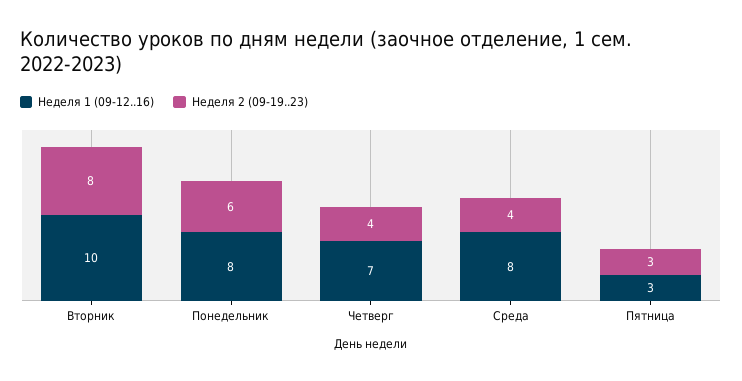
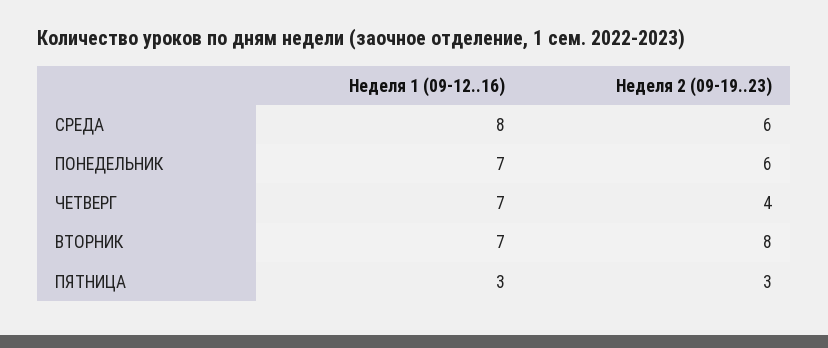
Неделя 1 (09-12..16), Вторник: 10 -> 7
Неделя 1 (09-12..16), Понедельник: 8 -> 7
Неделя 2 (09-19..23), Среда: 4 -> 6

